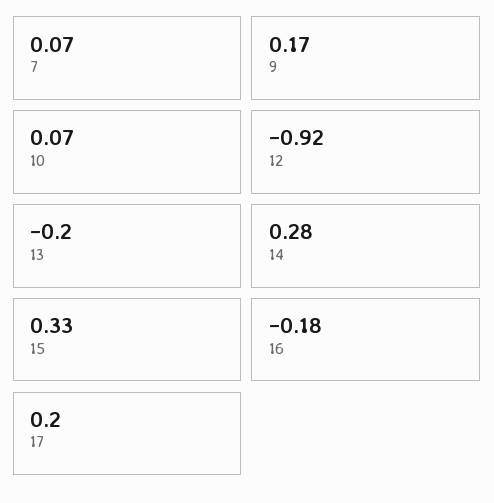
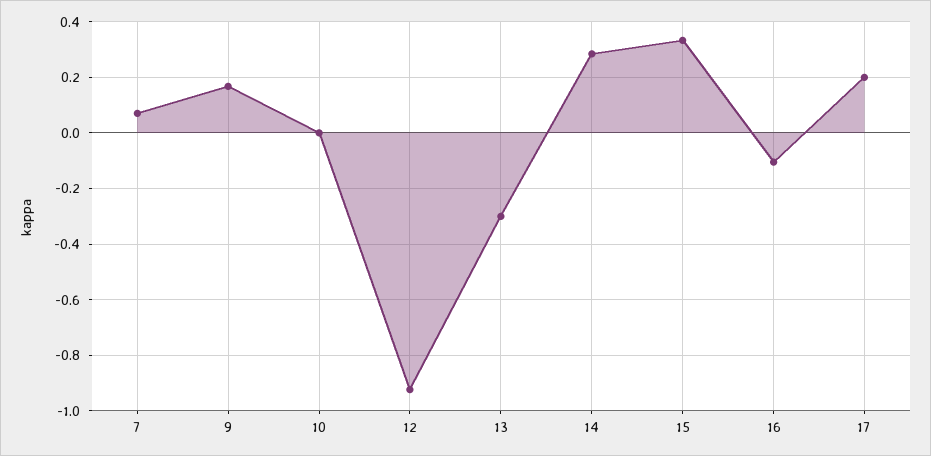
10: 0.07 -> 0
13: -0.2 -> -0.3
16: -0.18 -> -0.1

